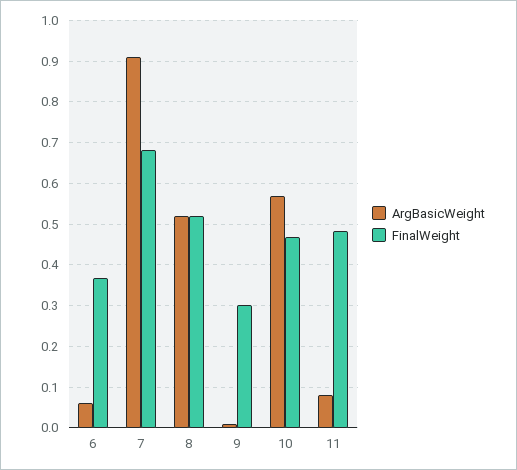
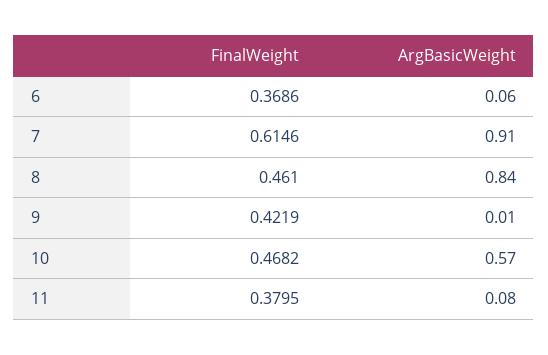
FinalWeight, 7: 0.68 -> 0.6146
ArgBasicWeight, 8: 0.52 -> 0.84
FinalWeight, 8: 0.52 -> 0.461
FinalWeight, 9: 0.3 -> 0.4219
FinalWeight, 11: 0.48 -> 0.3795

